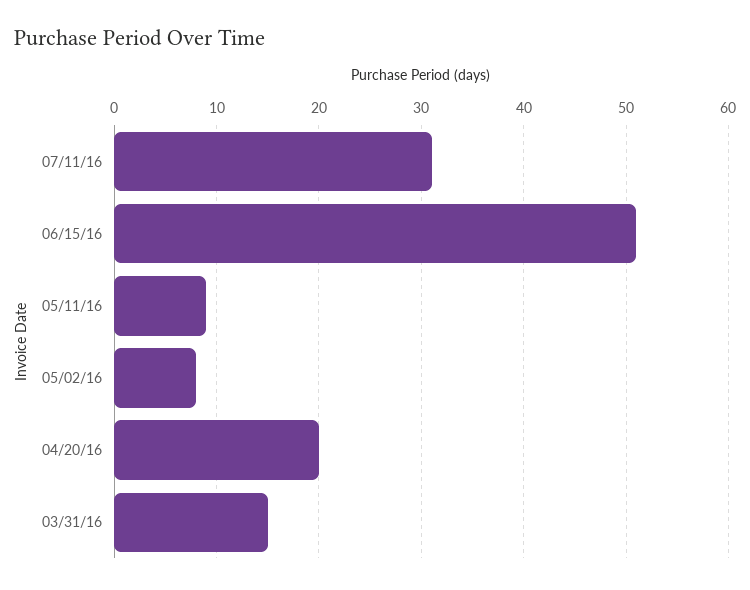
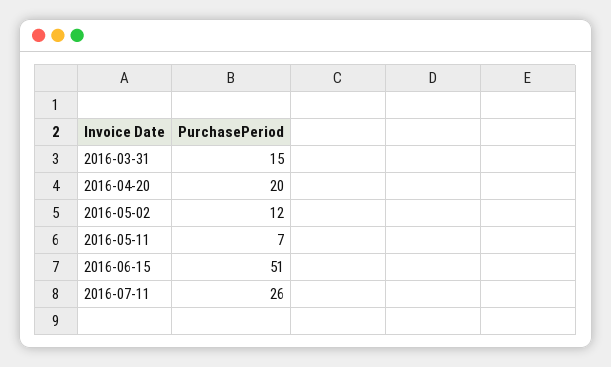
07/11/16: 31 -> 26
05/11/16: 9 -> 7
05/02/16: 8 -> 12

